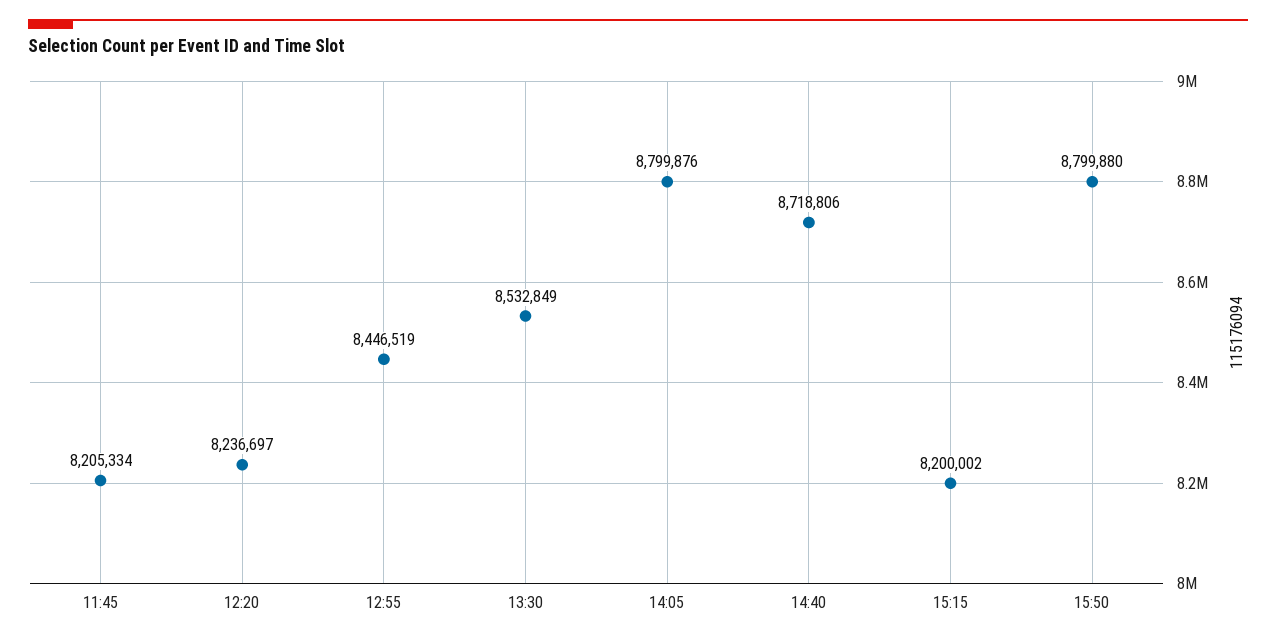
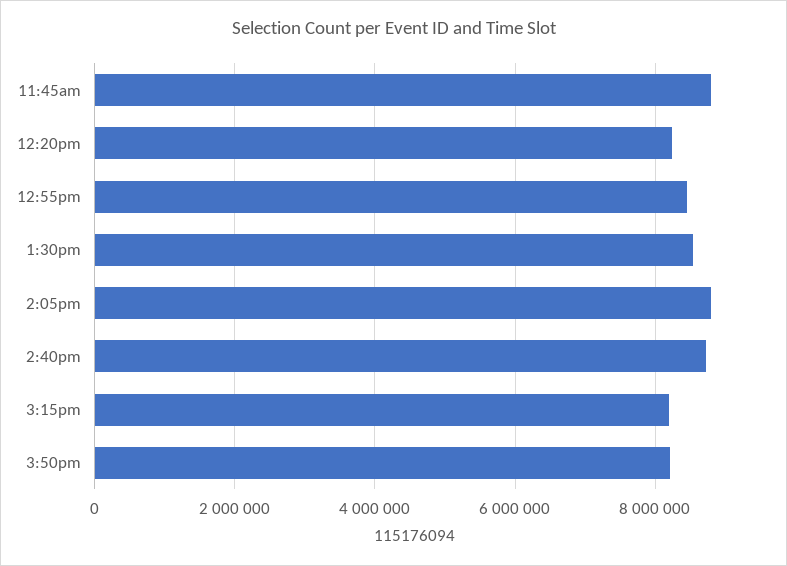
11:45: 8205334 -> 8800000
15:50: 8799880 -> 8200000

